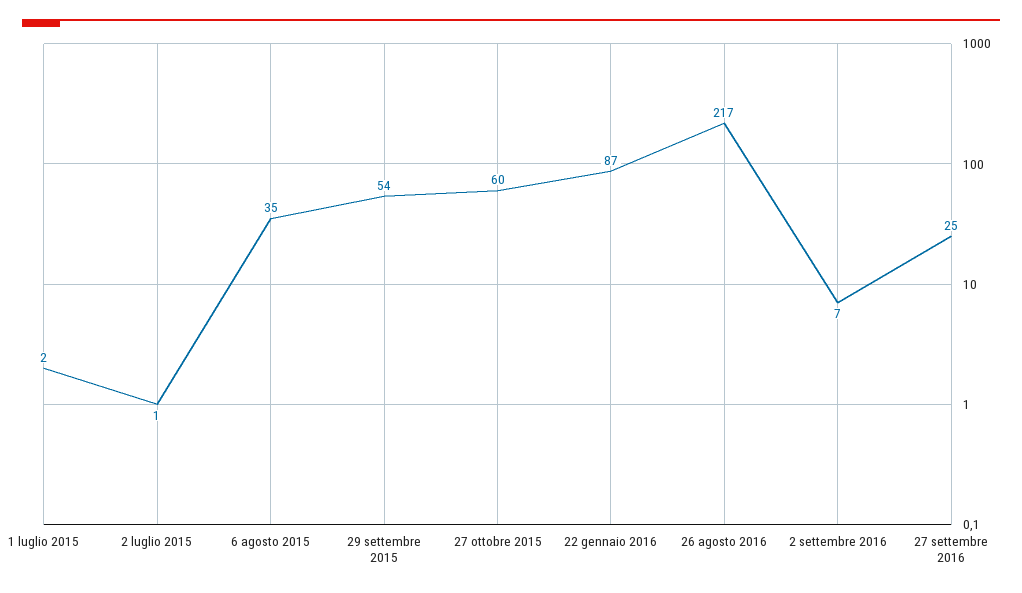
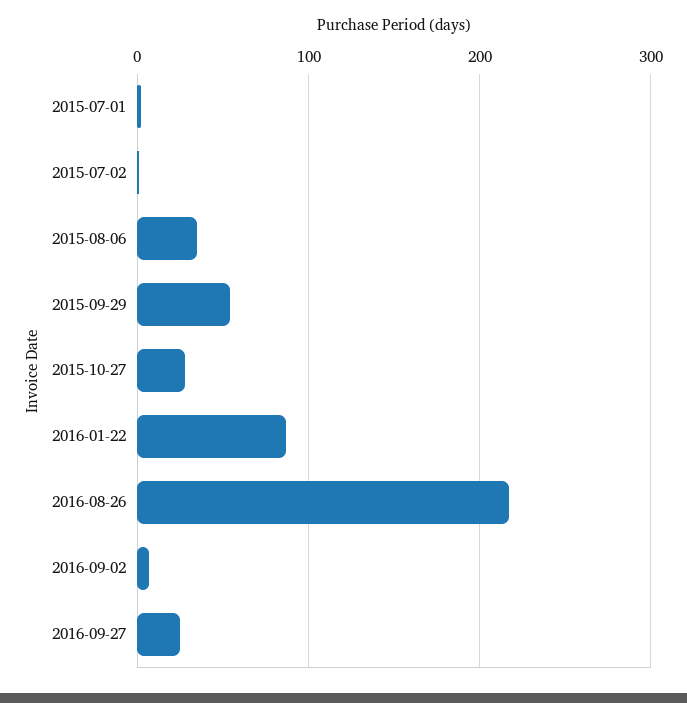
27 ottobre 2015: 60 -> 30

